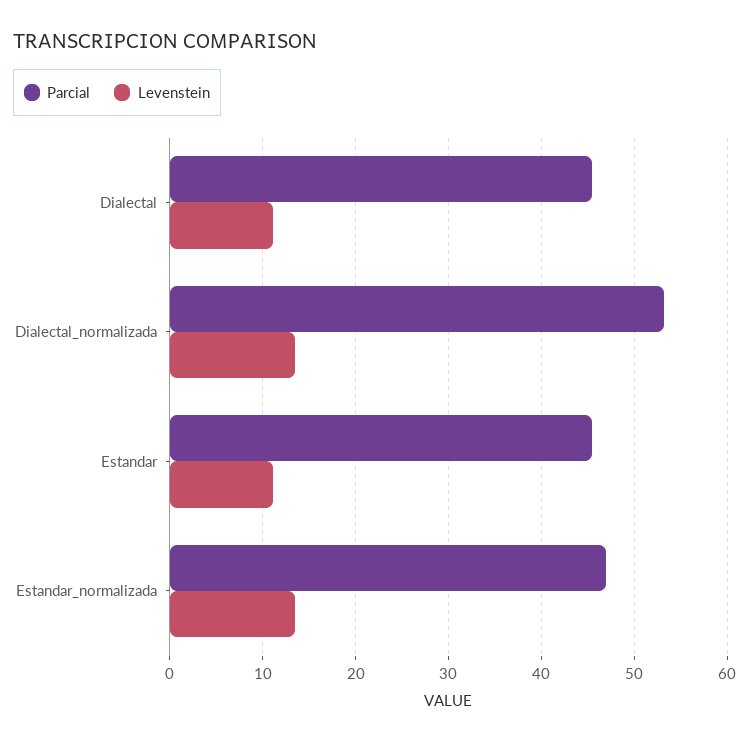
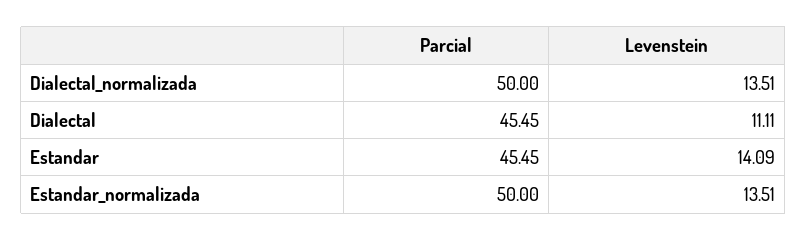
Parcial, Dialectal_normalizada: 53 -> 50
Levenstein, Estandar: 11 -> 14.09
Parcial, Estandar_normalizada: 47 -> 50

